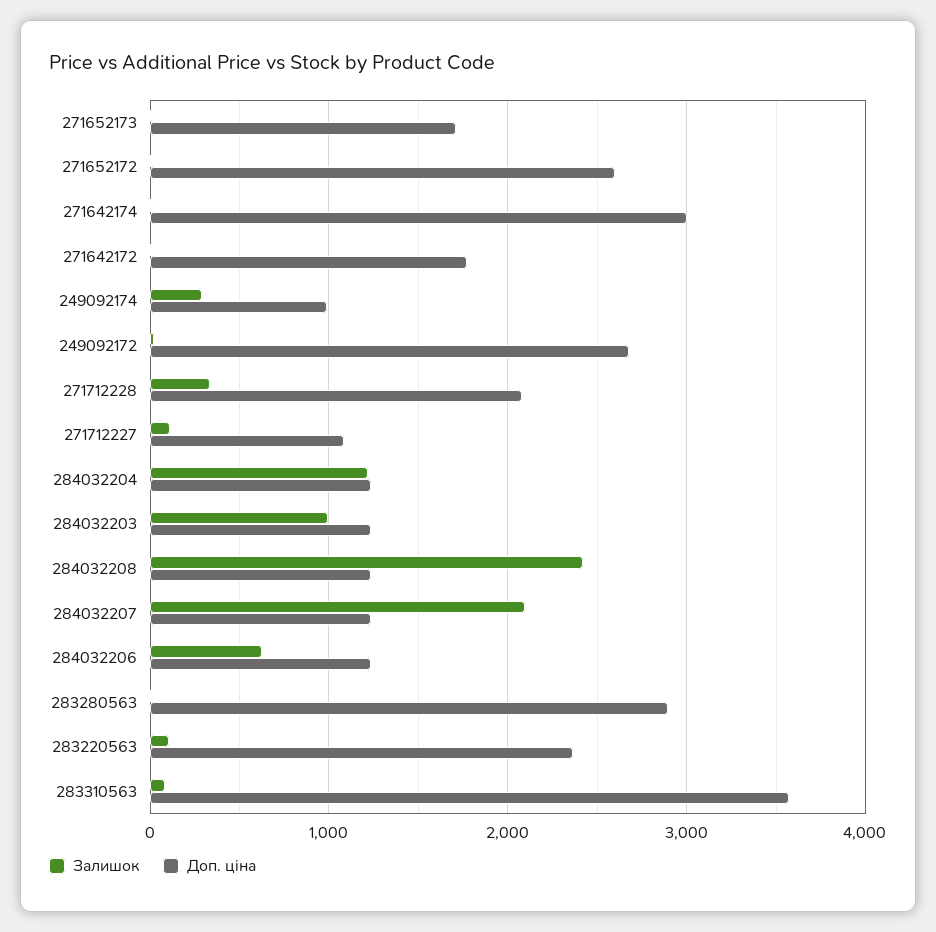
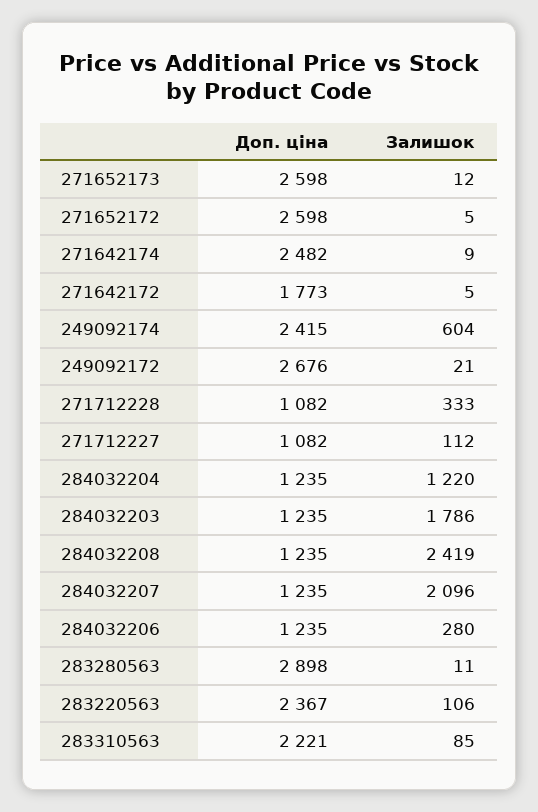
Доп. ціна, 271652173: 1700 -> 2598
Доп. ціна, 271642174: 3000 -> 2482
Залишок, 249092174: 300 -> 604
Доп. ціна, 249092174: 1000 -> 2415
Доп. ціна, 271712228: 2100 -> 1082
Залишок, 284032203: 1000 -> 1786
Залишок, 284032206: 600 -> 280
Доп. ціна, 283310563: 3600 -> 2221

